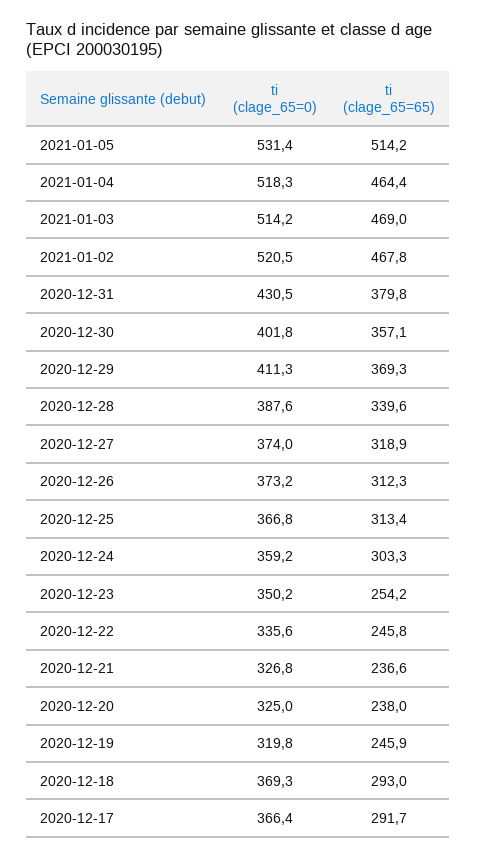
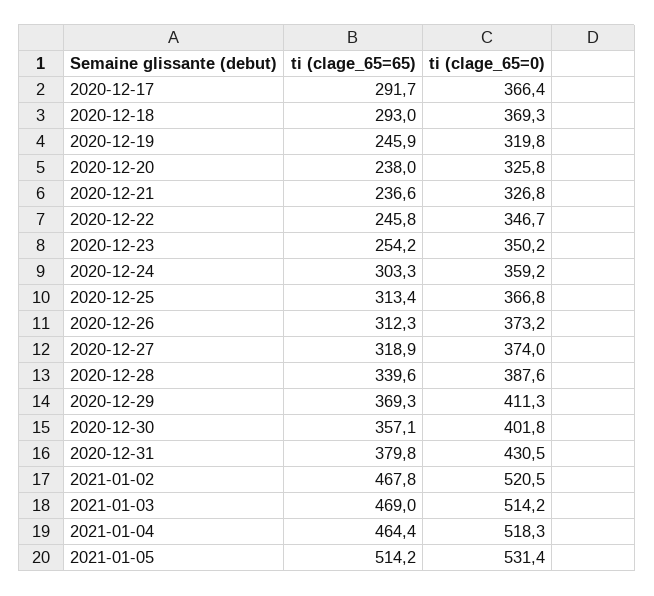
ti (clage_65=0), 2020-12-22: 335.6 -> 346.7
ti (clage_65=0), 2020-12-20: 325 -> 325.8

